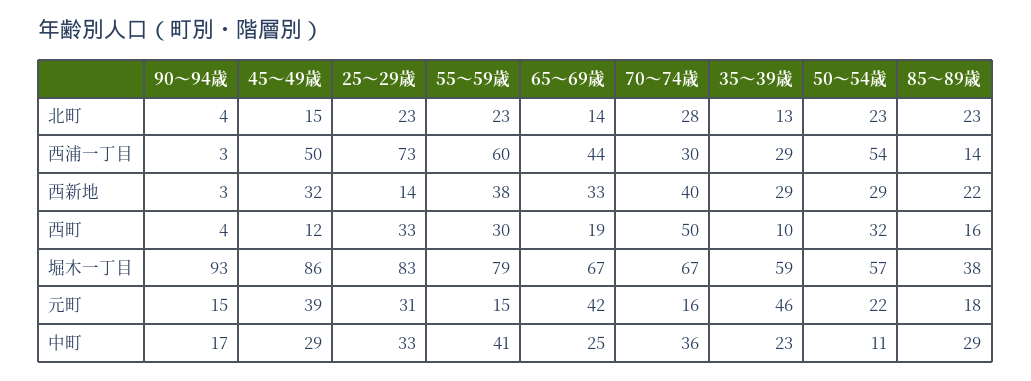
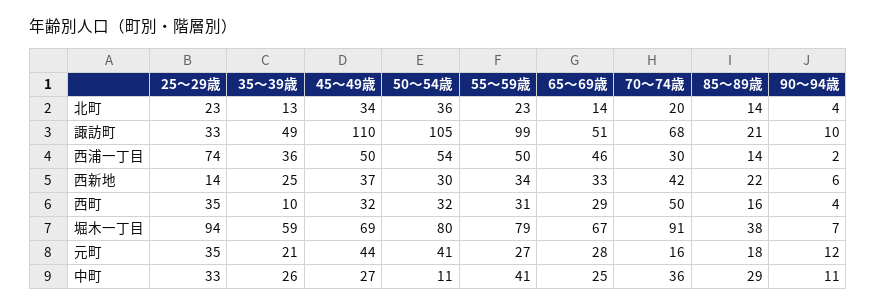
45～49歳, 北町: 15 -> 34
70～74歳, 北町: 28 -> 20
50～54歳, 北町: 23 -> 36
85～89歳, 北町: 23 -> 14
90～94歳, 西浦一丁目: 3 -> 2
25～29歳, 西浦一丁目: 73 -> 74
55～59歳, 西浦一丁目: 60 -> 50
65～69歳, 西浦一丁目: 44 -> 46
35～39歳, 西浦一丁目: 29 -> 36
90～94歳, 西新地: 3 -> 6
45～49歳, 西新地: 32 -> 37
55～59歳, 西新地: 38 -> 34
70～74歳, 西新地: 40 -> 42
35～39歳, 西新地: 29 -> 25
50～54歳, 西新地: 29 -> 30
45～49歳, 西町: 12 -> 32
25～29歳, 西町: 33 -> 35
55～59歳, 西町: 30 -> 31
65～69歳, 西町: 19 -> 29
90～94歳, 堀木一丁目: 93 -> 7
45～49歳, 堀木一丁目: 86 -> 69
25～29歳, 堀木一丁目: 83 -> 94
70～74歳, 堀木一丁目: 67 -> 91
50～54歳, 堀木一丁目: 57 -> 80
90～94歳, 元町: 15 -> 12
45～49歳, 元町: 39 -> 44
25～29歳, 元町: 31 -> 35
55～59歳, 元町: 15 -> 27
65～69歳, 元町: 42 -> 28
35～39歳, 元町: 46 -> 21
50～54歳, 元町: 22 -> 41
90～94歳, 中町: 17 -> 11
45～49歳, 中町: 29 -> 27
35～39歳, 中町: 23 -> 26
25～29歳, 諏訪町: none -> 33
35～39歳, 諏訪町: none -> 49
45～49歳, 諏訪町: none -> 110
50～54歳, 諏訪町: none -> 105
55～59歳, 諏訪町: none -> 99
65～69歳, 諏訪町: none -> 51
70～74歳, 諏訪町: none -> 68
85～89歳, 諏訪町: none -> 21
90～94歳, 諏訪町: none -> 10

